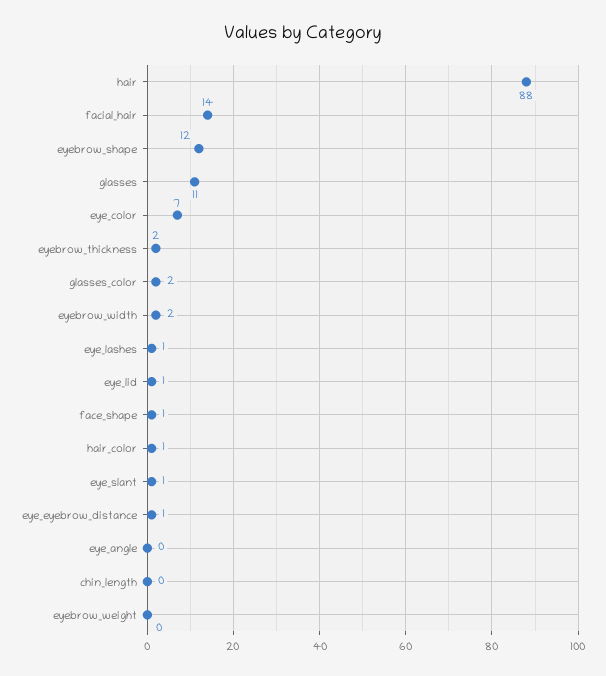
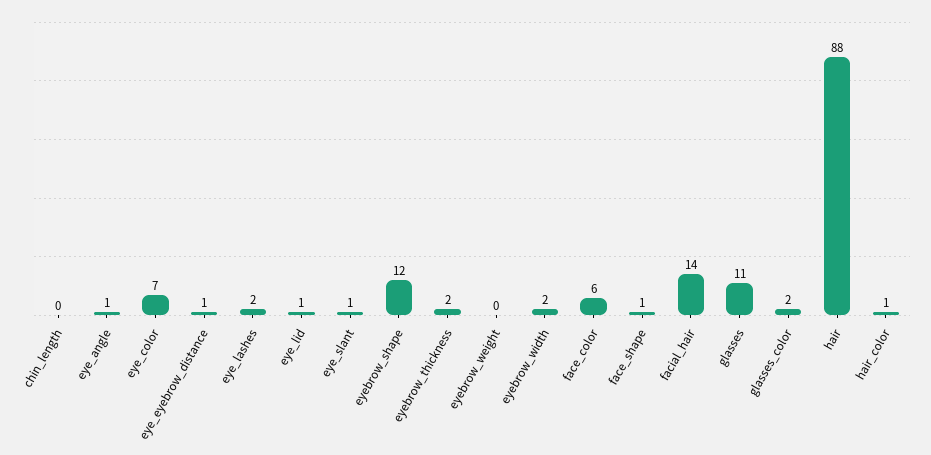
eye_lashes: 1 -> 2
eye_angle: 0 -> 1
face_color: none -> 6

